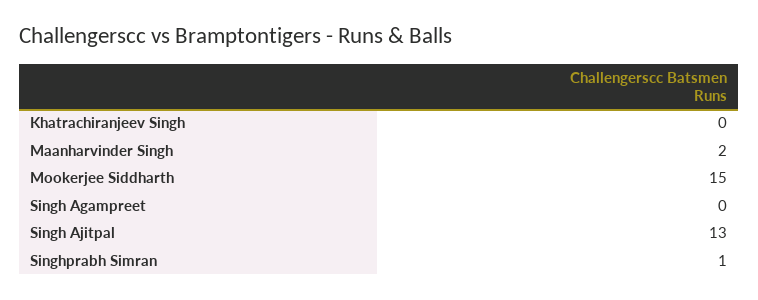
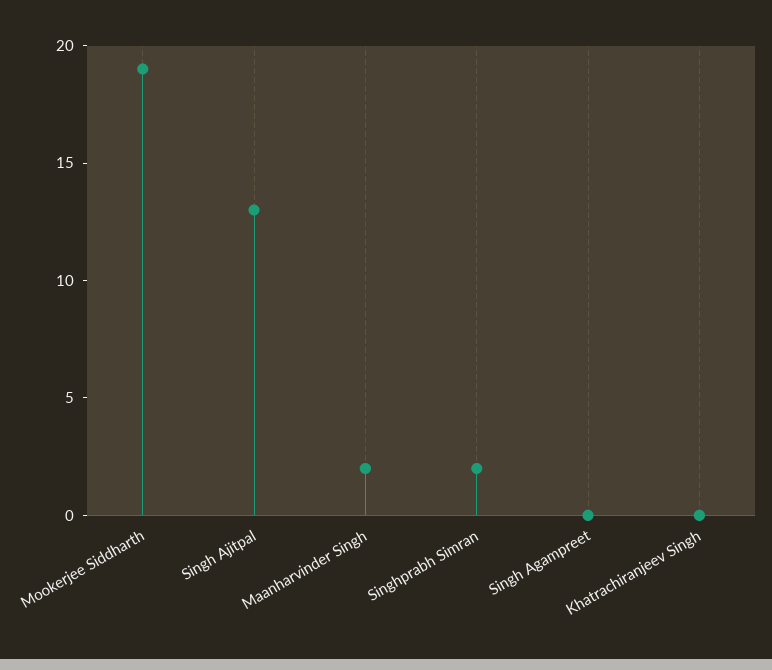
Mookerjee Siddharth: 15 -> 19
Singhprabh Simran: 1 -> 2

